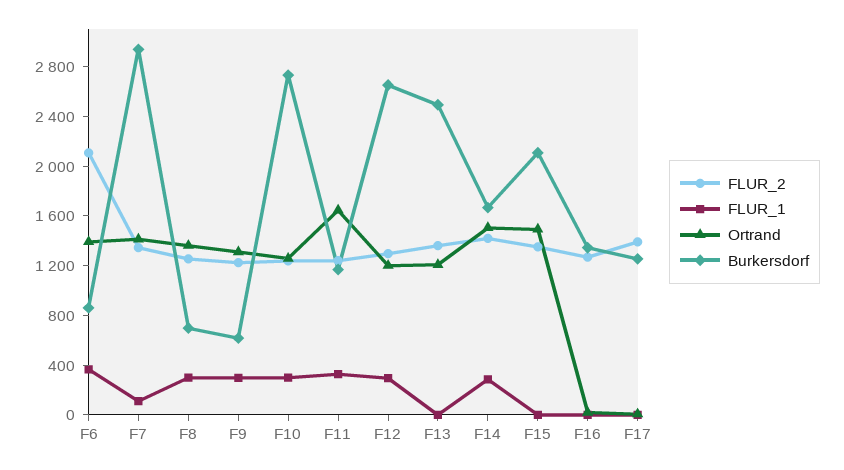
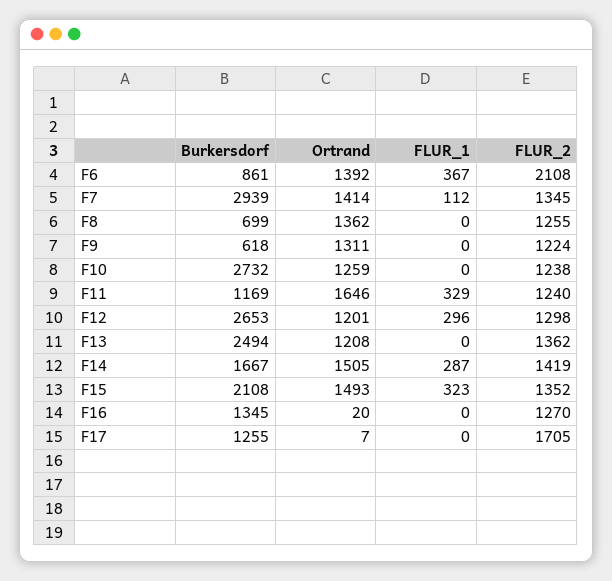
FLUR_1, F8: 300 -> 0
FLUR_1, F9: 300 -> 0
FLUR_1, F10: 300 -> 0
FLUR_1, F15: 0 -> 323
FLUR_2, F17: 1400 -> 1705

